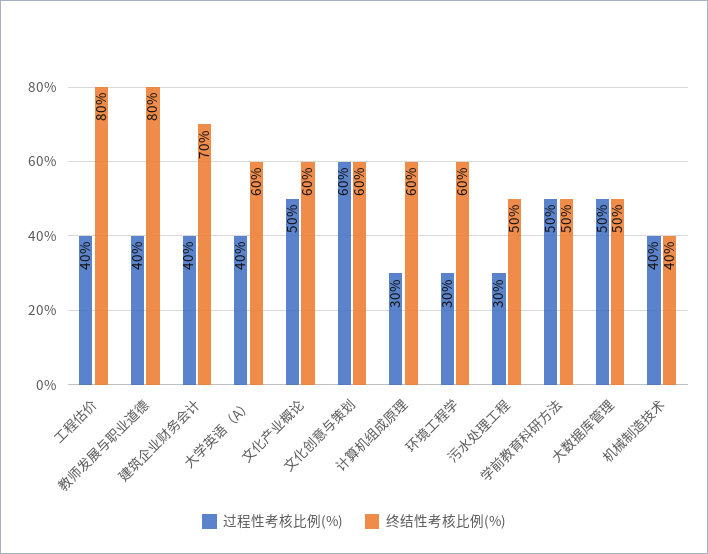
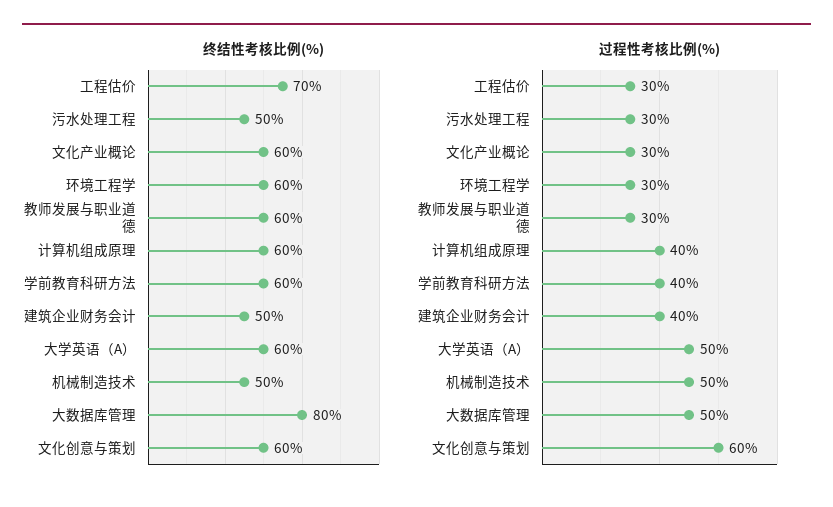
过程性考核比例(%), 工程估价: 40 -> 30
终结性考核比例(%), 工程估价: 80 -> 70
过程性考核比例(%), 教师发展与职业道德: 40 -> 30
终结性考核比例(%), 教师发展与职业道德: 80 -> 60
终结性考核比例(%), 建筑企业财务会计: 70 -> 50
过程性考核比例(%), 大学英语（A）: 40 -> 50
过程性考核比例(%), 文化产业概论: 50 -> 30
过程性考核比例(%), 计算机组成原理: 30 -> 40
过程性考核比例(%), 学前教育科研方法: 50 -> 40
终结性考核比例(%), 学前教育科研方法: 50 -> 60
终结性考核比例(%), 大数据库管理: 50 -> 80
过程性考核比例(%), 机械制造技术: 40 -> 50
终结性考核比例(%), 机械制造技术: 40 -> 50

